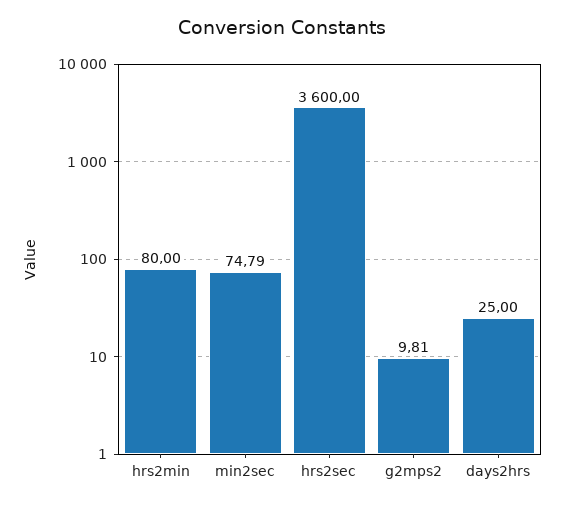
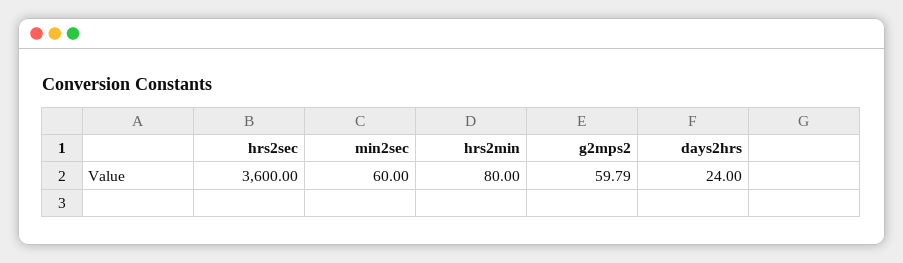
min2sec: 74.79 -> 60
g2mps2: 9.81 -> 59.79
days2hrs: 25 -> 24

